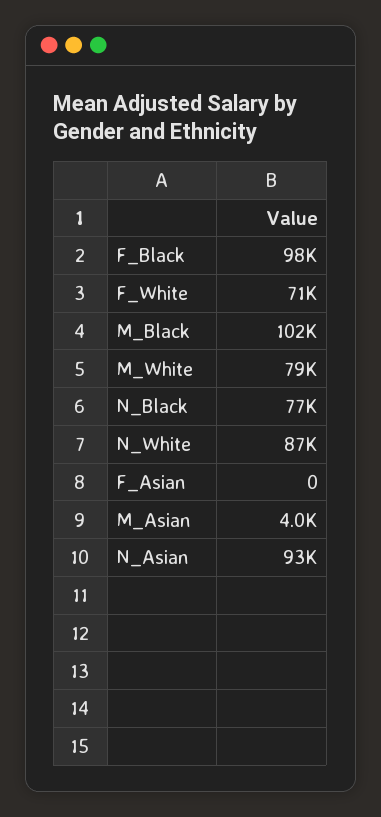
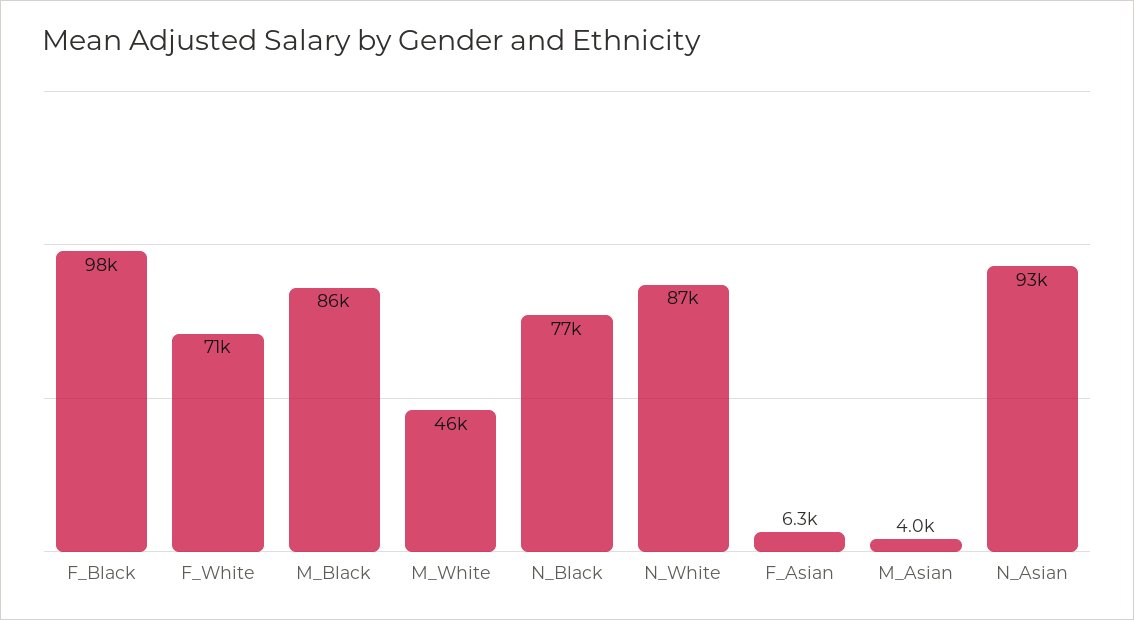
M_Black: 102000 -> 86000
M_White: 79000 -> 46000
F_Asian: 0 -> 6300

